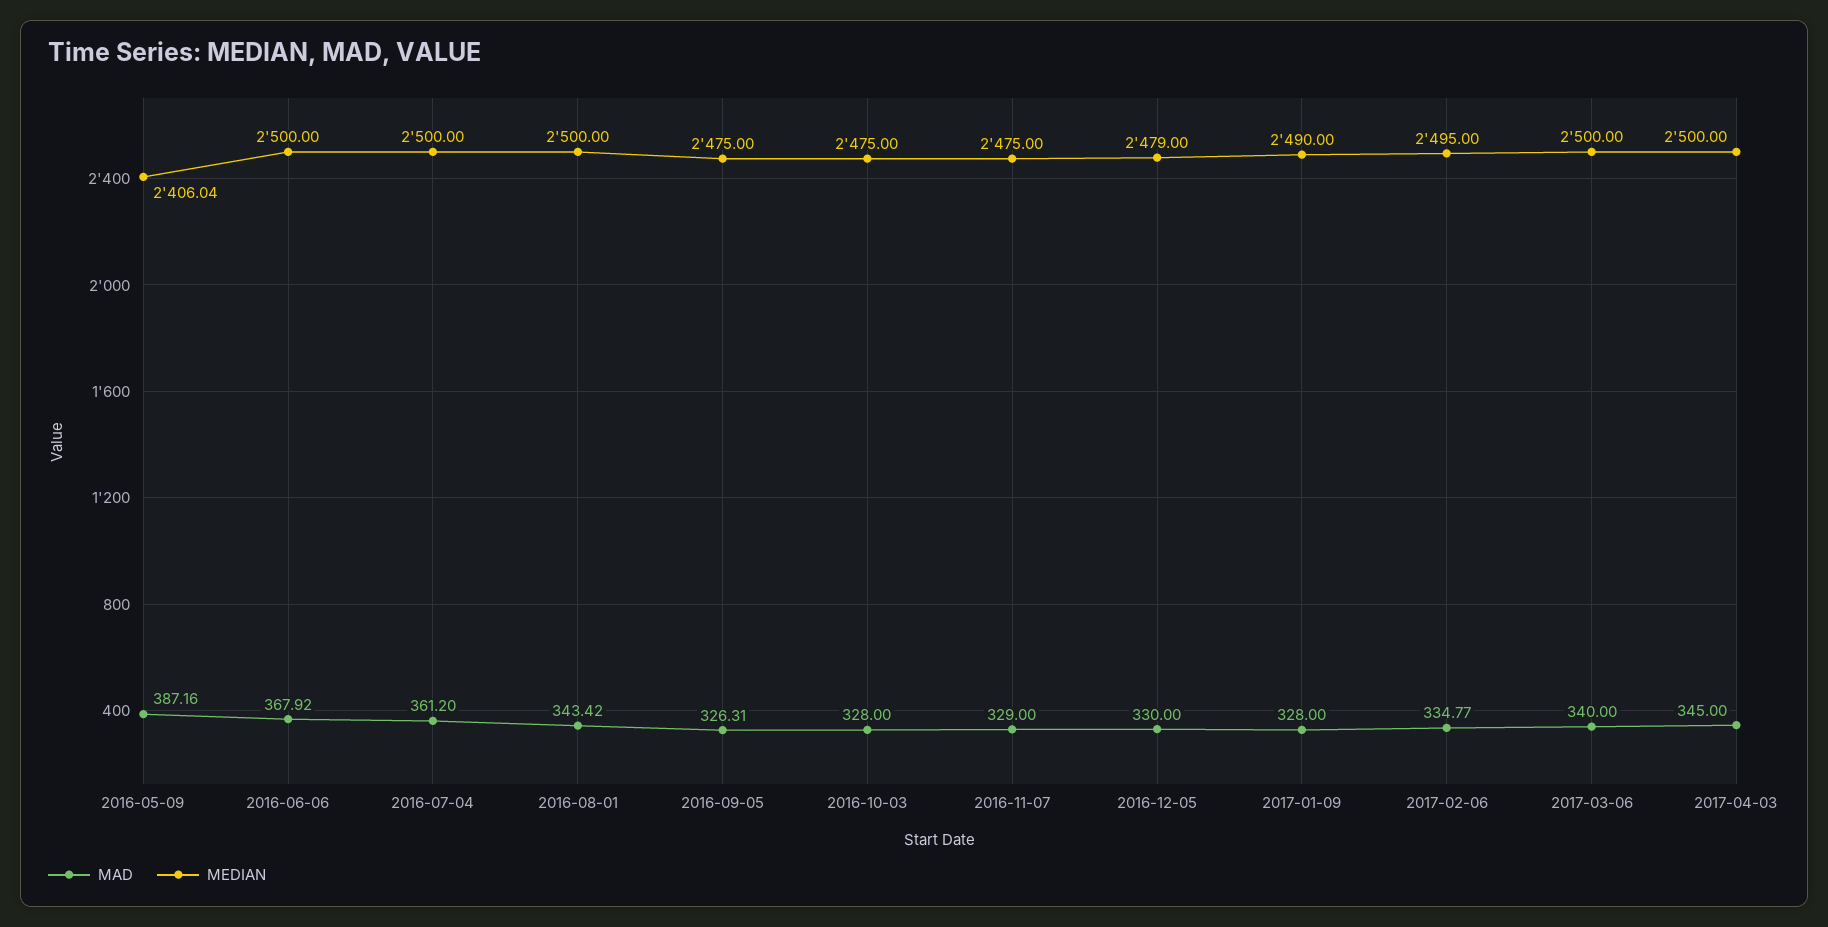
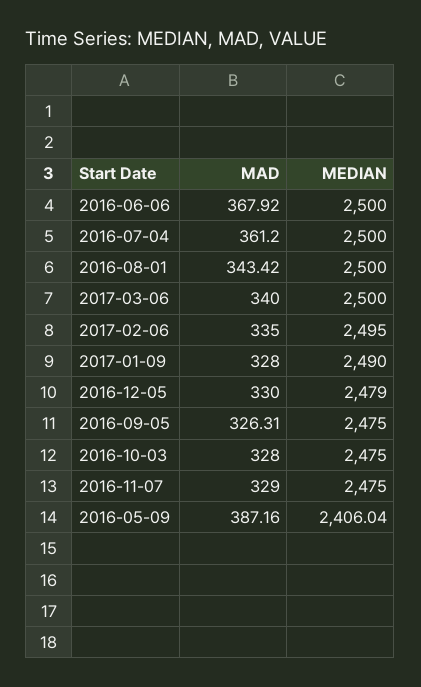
MAD, 2017-02-06: 334.77 -> 335
MAD, 2017-04-03: 345 -> none
MEDIAN, 2017-04-03: 2500 -> none

